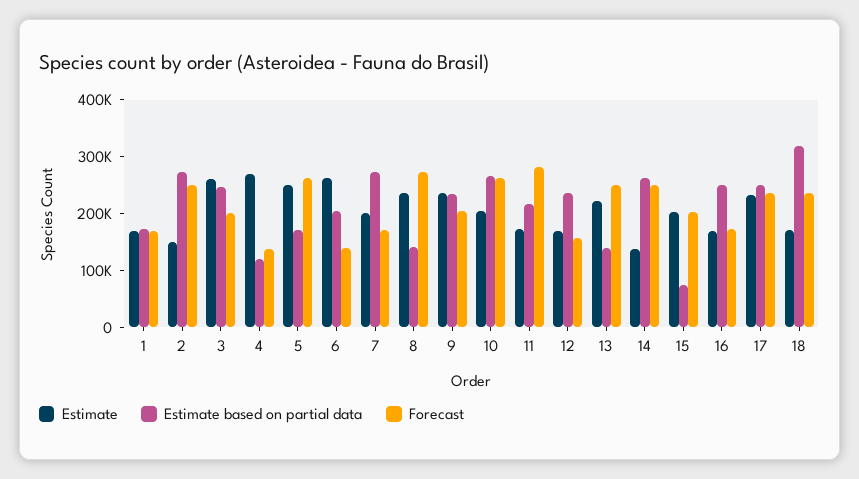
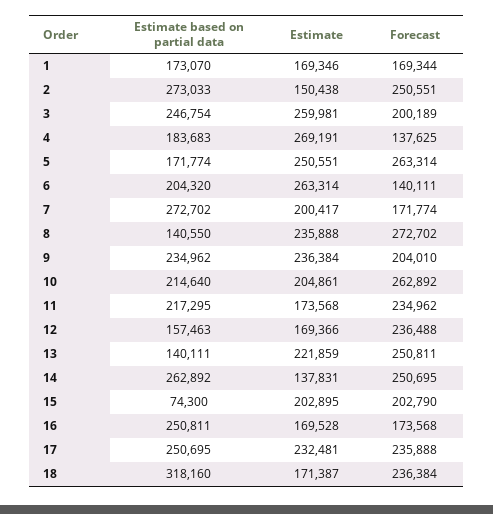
Estimate based on partial data, 4: 120000 -> 183683
Estimate based on partial data, 10: 260000 -> 214640
Forecast, 11: 280000 -> 234962
Estimate based on partial data, 12: 240000 -> 157463
Forecast, 12: 160000 -> 236488

